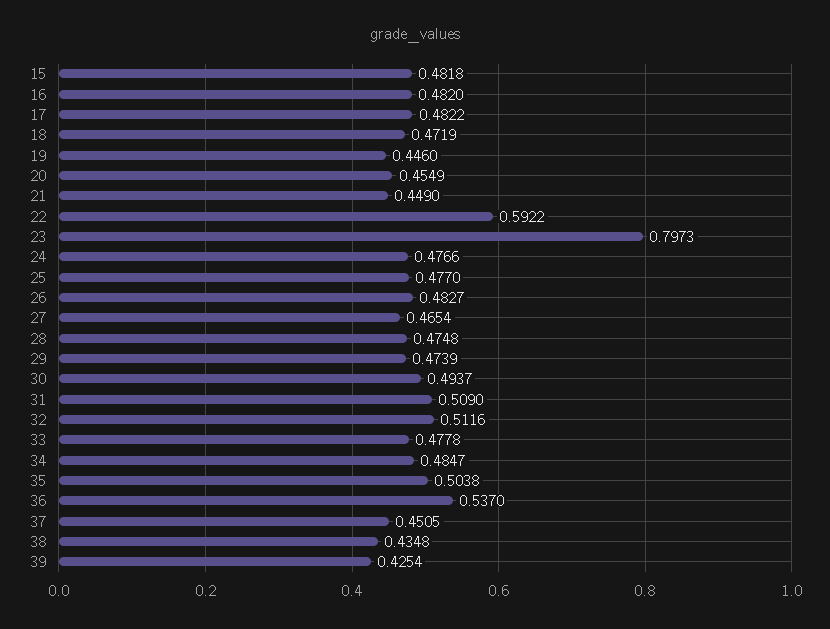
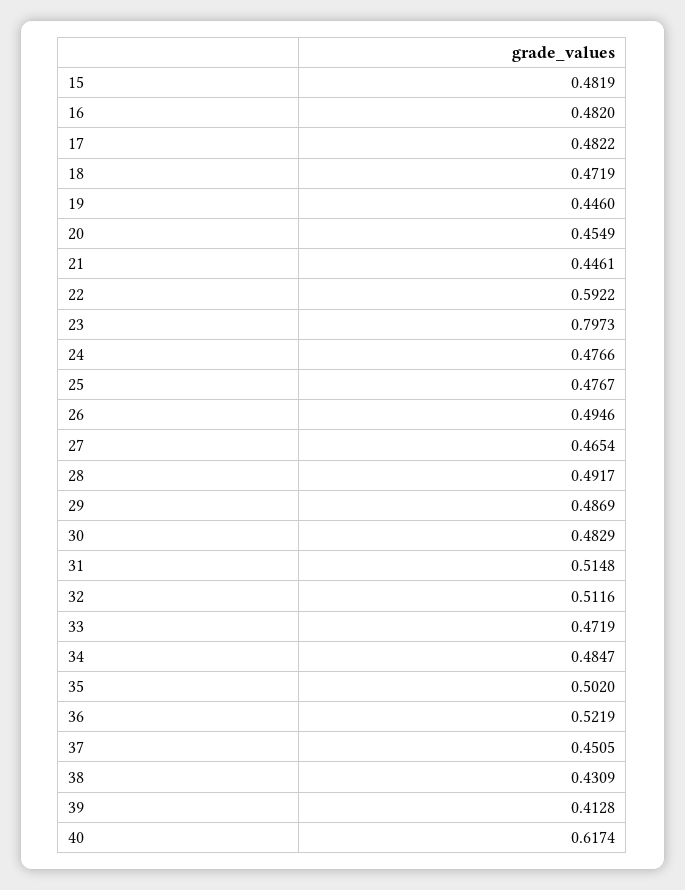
15: 0.4818 -> 0.4819
21: 0.449 -> 0.4461
25: 0.477 -> 0.4767
26: 0.4827 -> 0.4946
28: 0.4748 -> 0.4917
29: 0.4739 -> 0.4869
30: 0.4937 -> 0.4829
31: 0.509 -> 0.5148
33: 0.4778 -> 0.4719
35: 0.5038 -> 0.502
36: 0.537 -> 0.5219
38: 0.4348 -> 0.4309
39: 0.4254 -> 0.4128
40: none -> 0.6174

